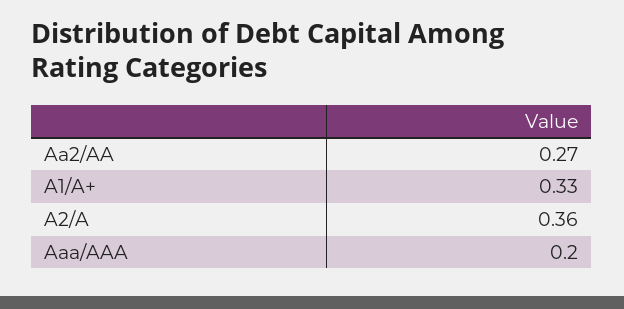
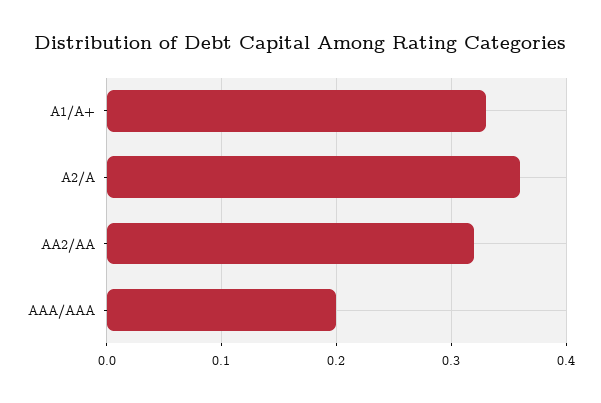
Aa2/AA: 0.27 -> 0.32

